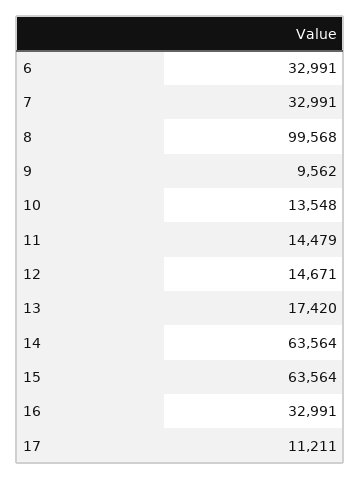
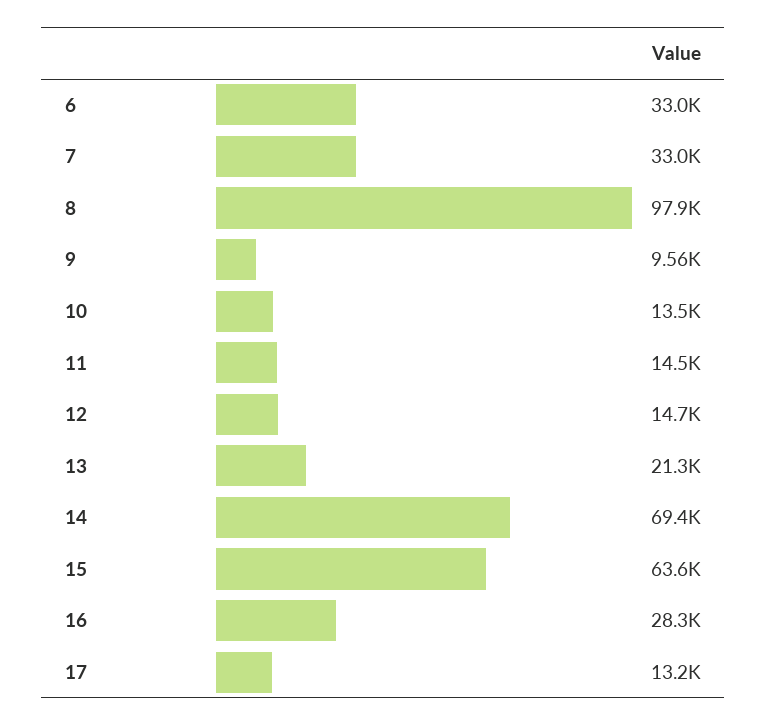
8: 99568 -> 97900
13: 17420 -> 21300
14: 63564 -> 69400
16: 32991 -> 28300
17: 11211 -> 13200

